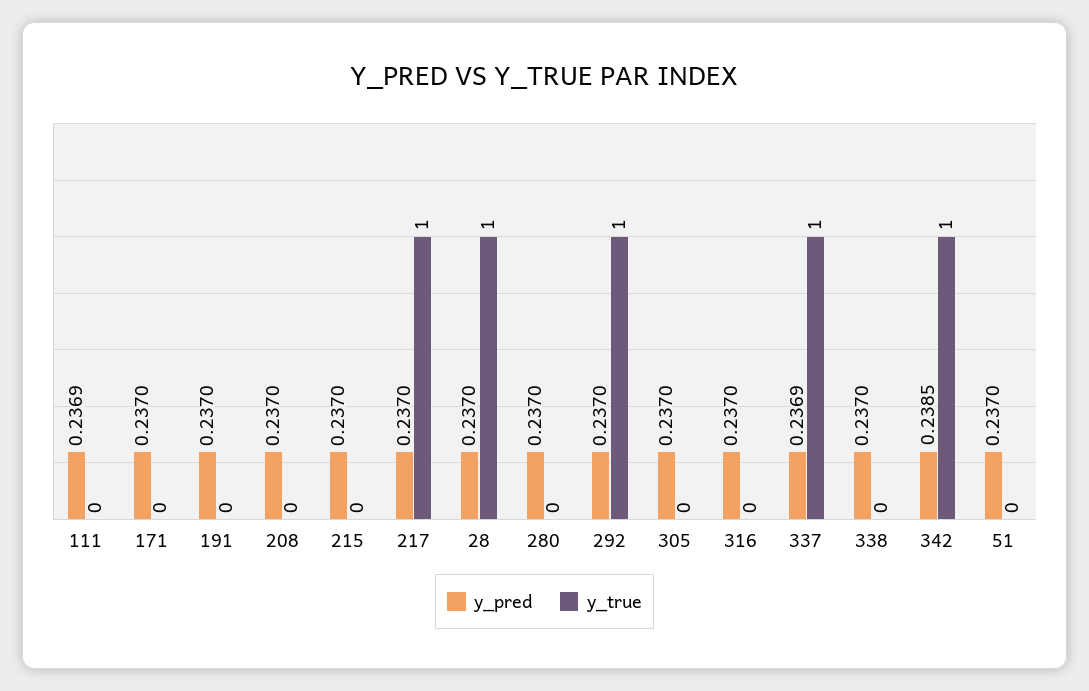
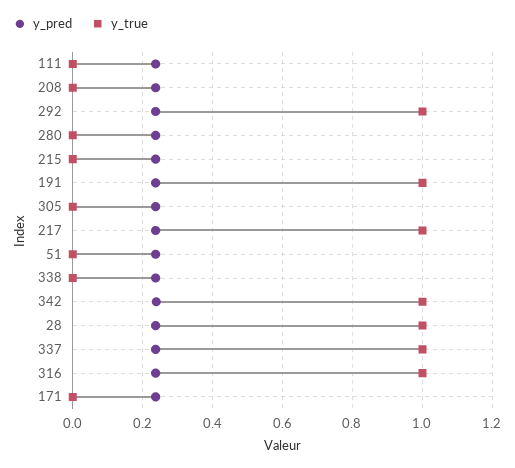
y_true, 191: 0 -> 1
y_true, 316: 0 -> 1

